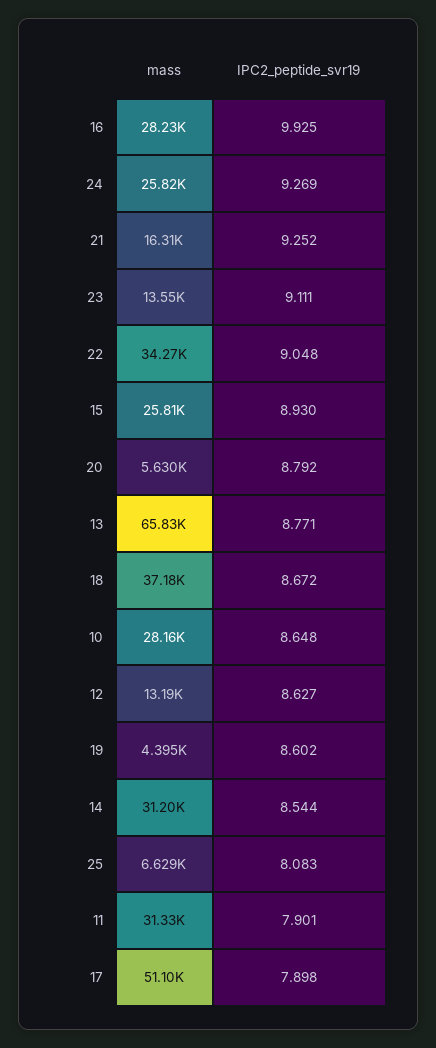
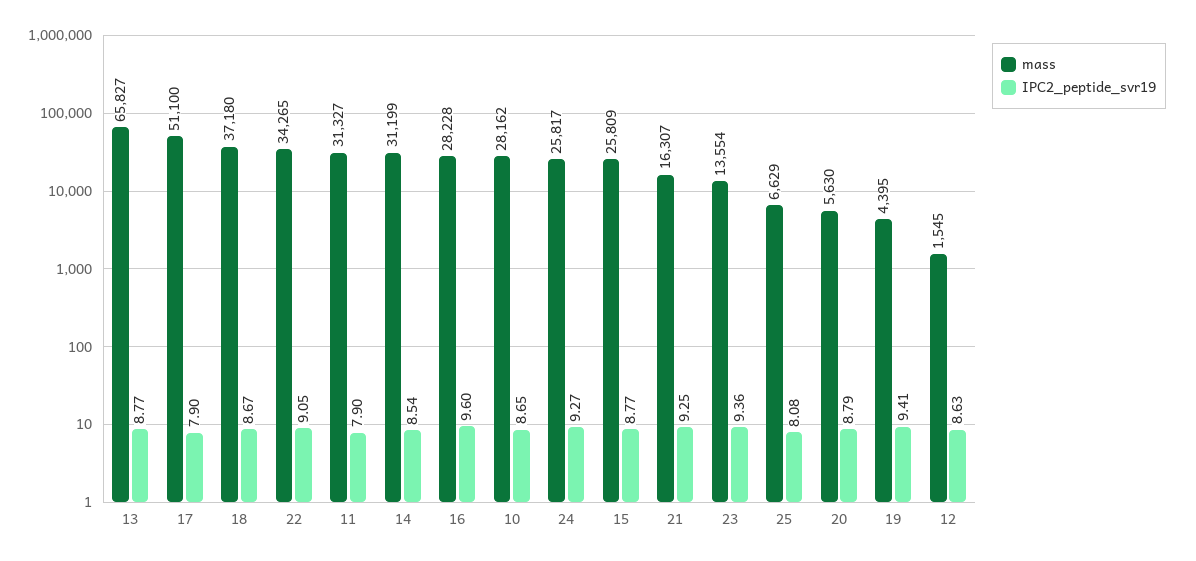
IPC2_peptide_svr19, 16: 9.925 -> 9.6
IPC2_peptide_svr19, 23: 9.111 -> 9.36
IPC2_peptide_svr19, 15: 8.93 -> 8.77
mass, 12: 13190 -> 1545
IPC2_peptide_svr19, 19: 8.602 -> 9.41

